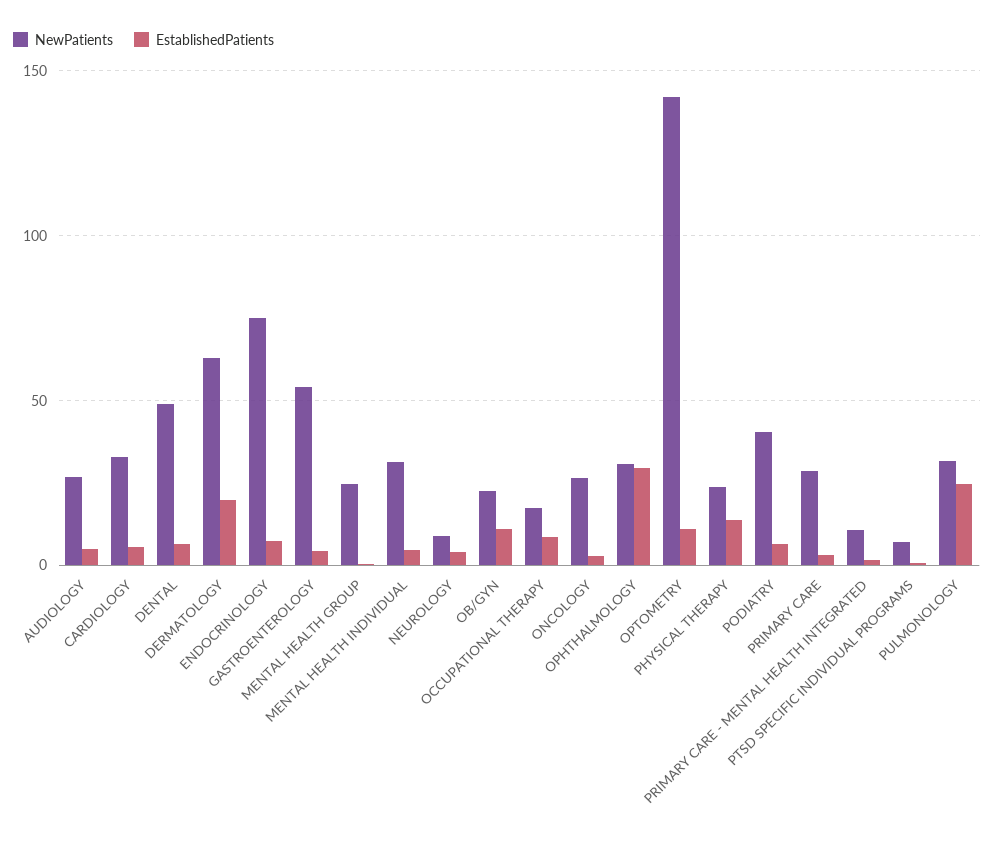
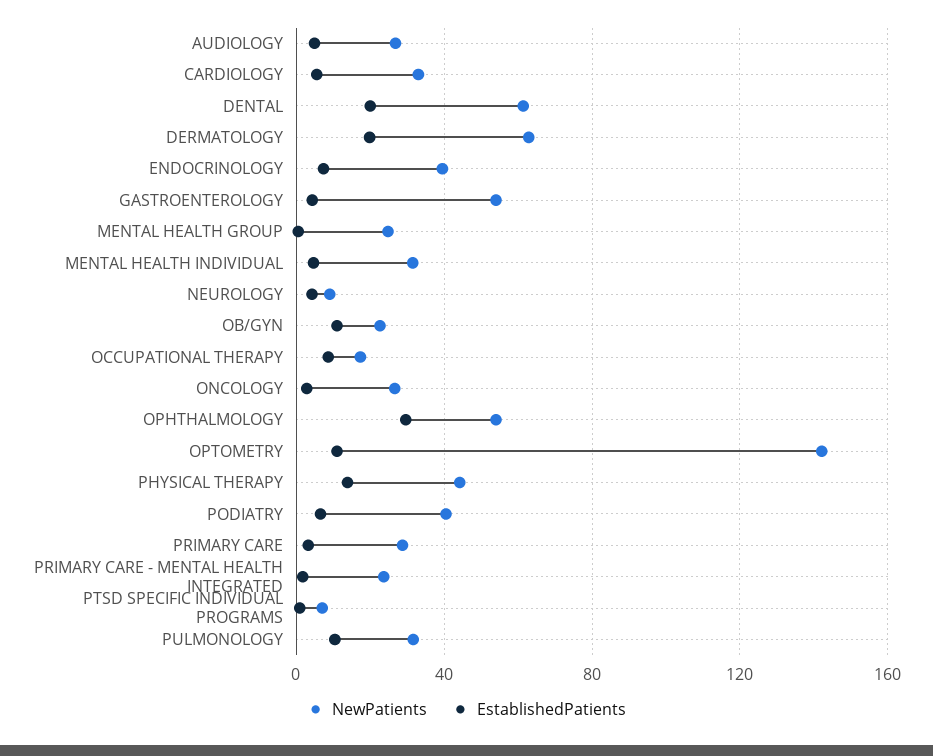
NewPatients, DENTAL: 50 -> 60
EstablishedPatients, DENTAL: 5 -> 20
NewPatients, ENDOCRINOLOGY: 75 -> 40
NewPatients, OPHTHALMOLOGY: 30 -> 55
NewPatients, PHYSICAL THERAPY: 25 -> 45
NewPatients, PRIMARY CARE - MENTAL HEALTH INTEGRATED: 10 -> 25
EstablishedPatients, PULMONOLOGY: 25 -> 10

